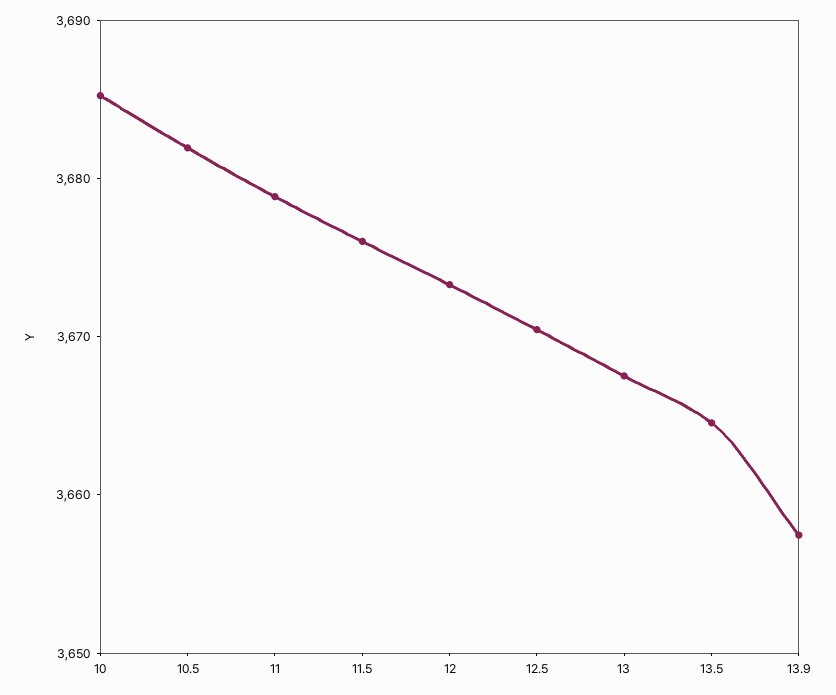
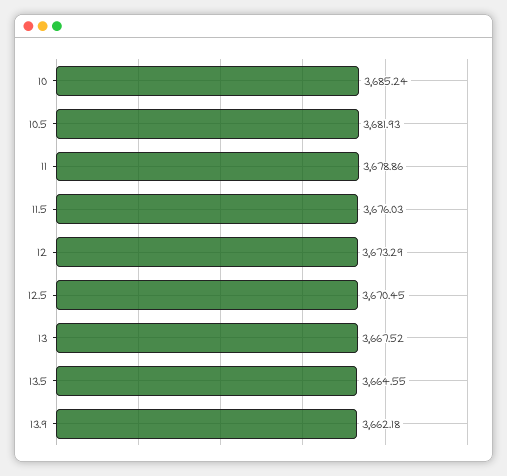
13.9: 3658 -> 3662.18

